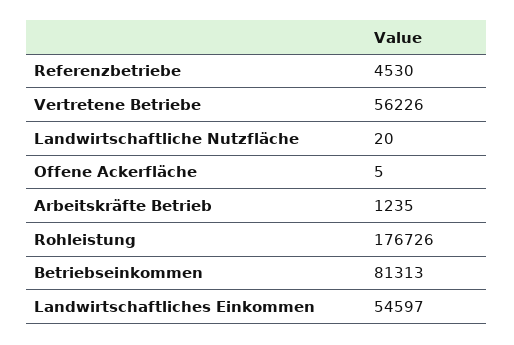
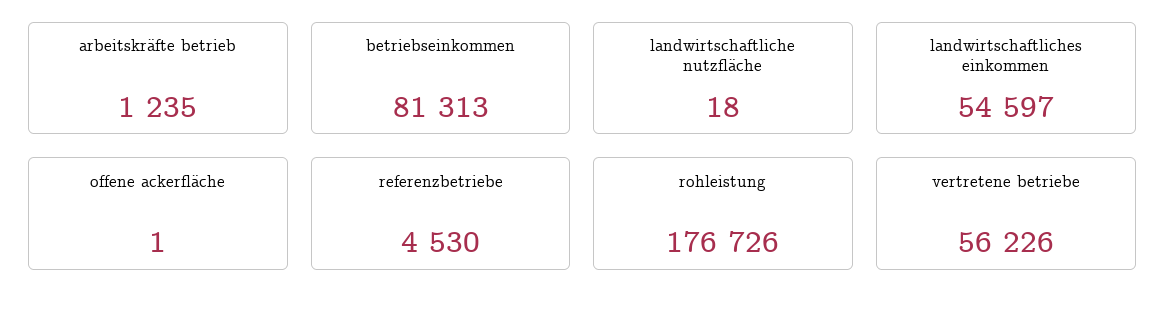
Landwirtschaftliche Nutzfläche: 20 -> 18
Offene Ackerfläche: 5 -> 1

